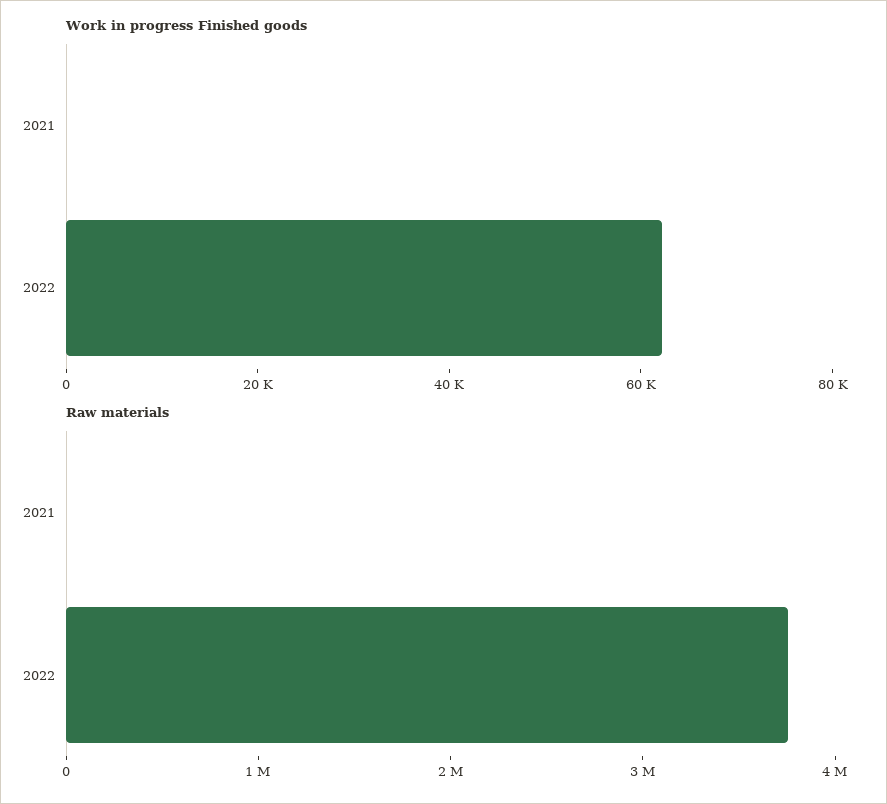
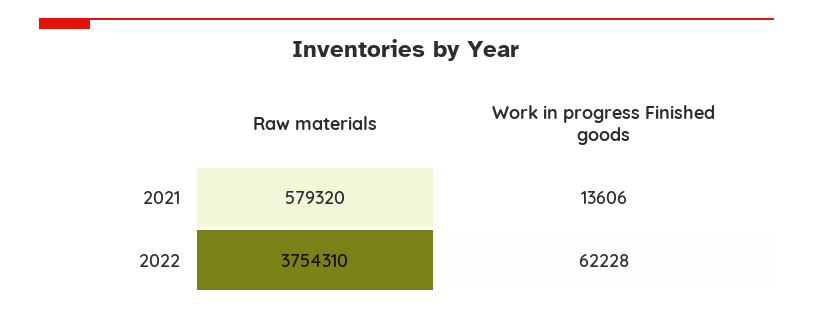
Work in progress Finished goods, 2021: 0 -> 13606
Raw materials, 2021: 0 -> 579320

